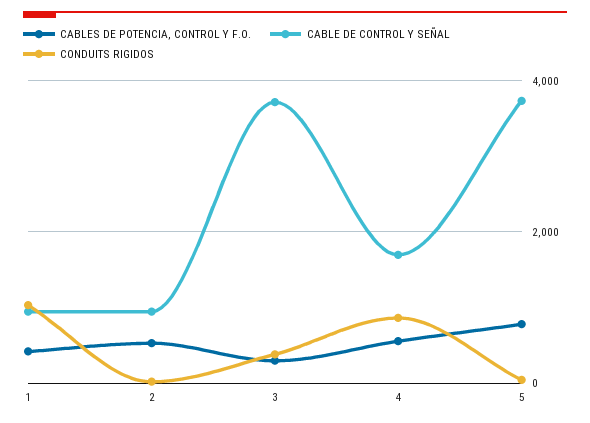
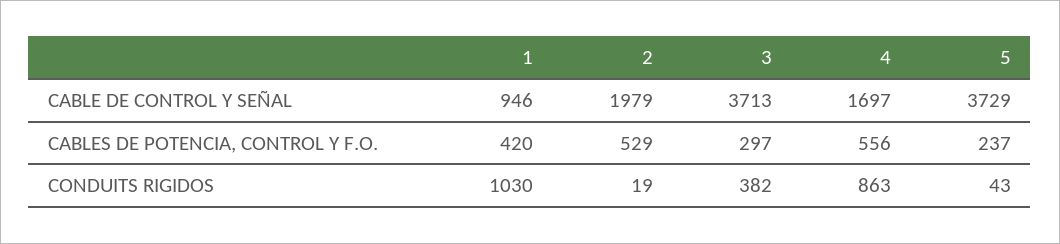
CABLE DE CONTROL Y SEÑAL, 2: 1000 -> 1979
CABLES DE POTENCIA, CONTROL Y F.O., 5: 800 -> 237

